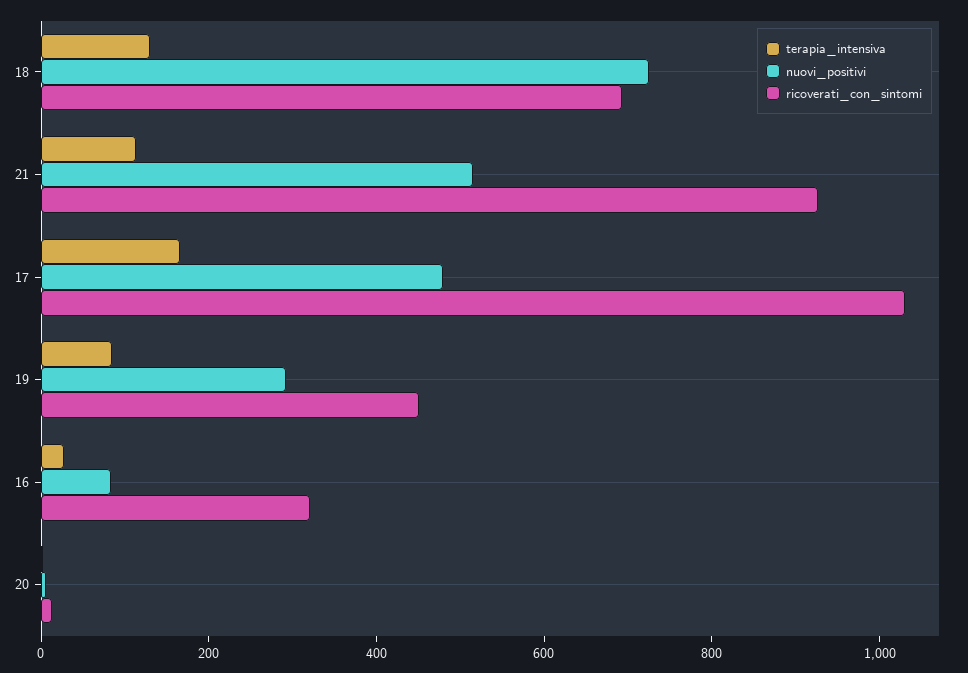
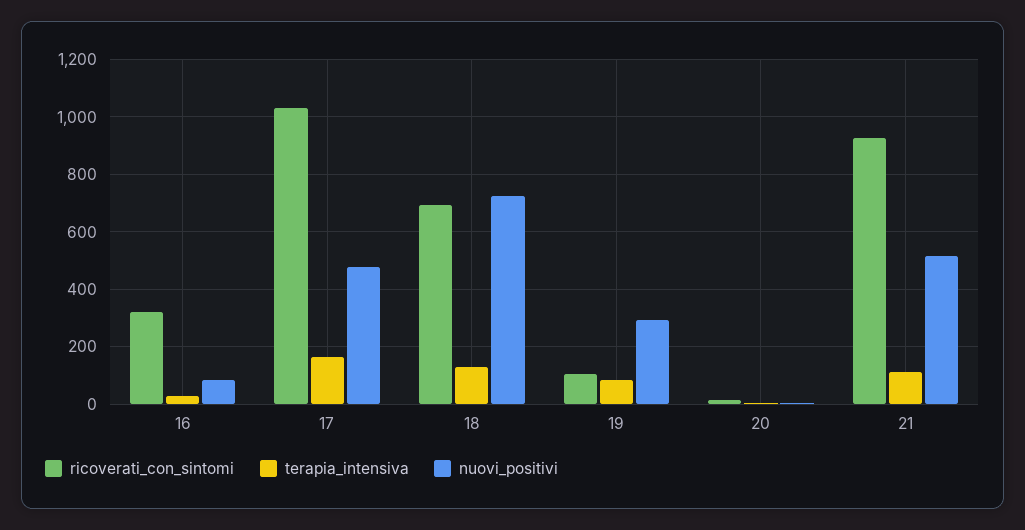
ricoverati_con_sintomi, 19: 450 -> 100

